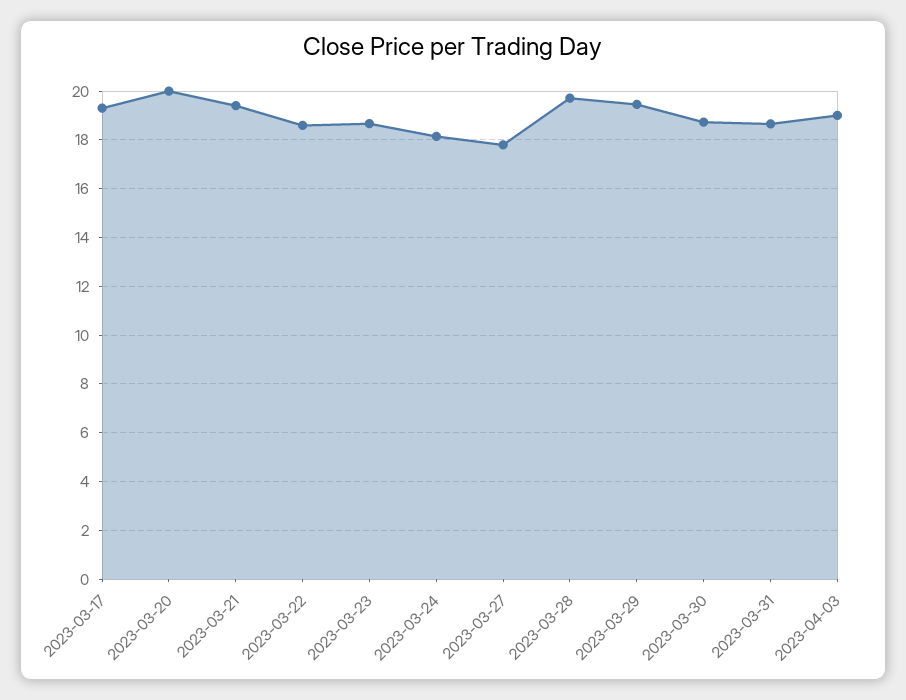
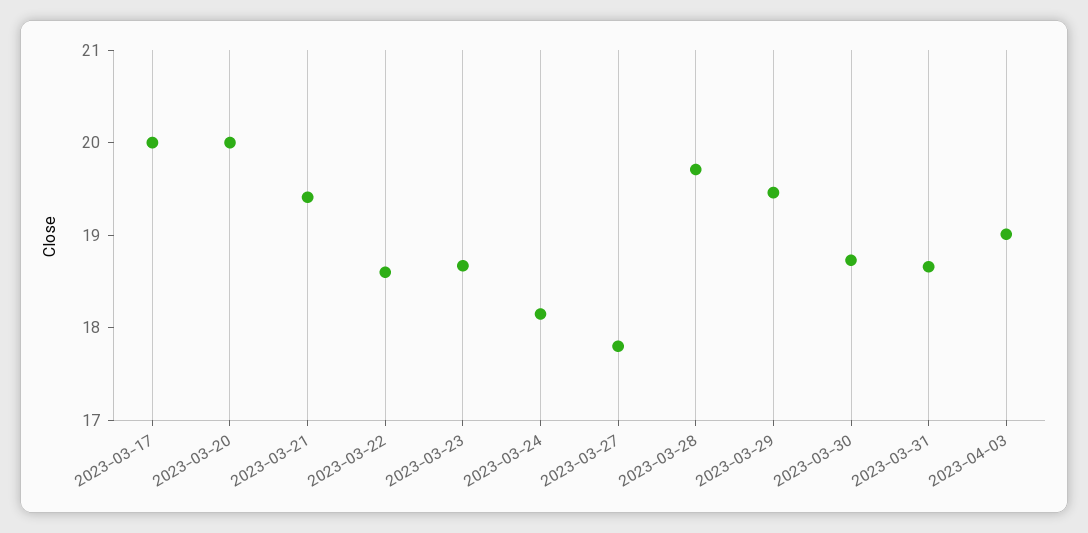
2023-03-17: 19.25 -> 20

